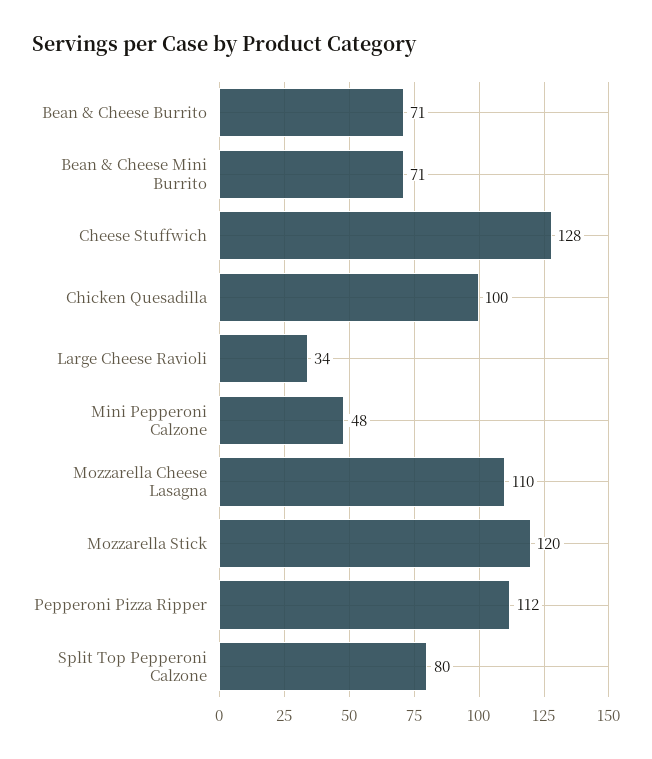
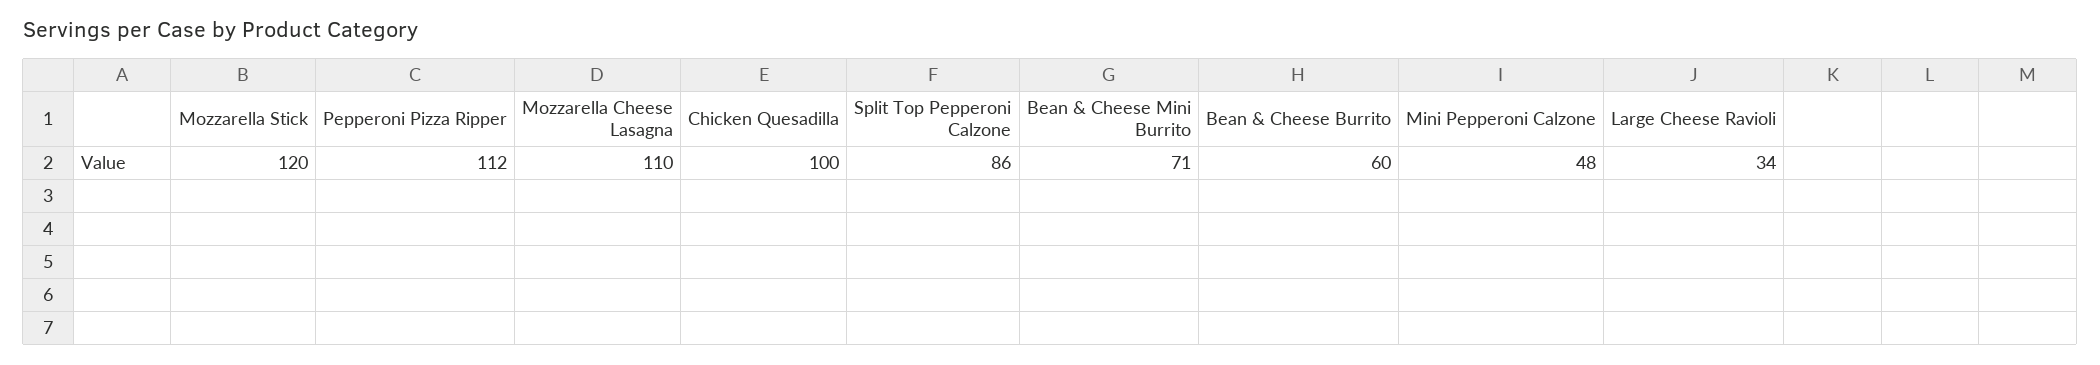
Bean & Cheese Burrito: 71 -> 60
Cheese Stuffwich: 128 -> none
Split Top Pepperoni Calzone: 80 -> 86

